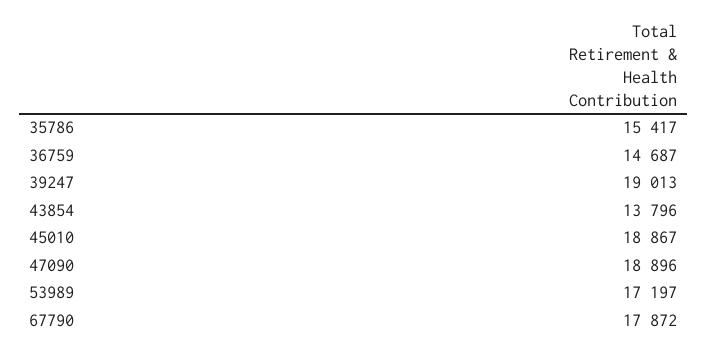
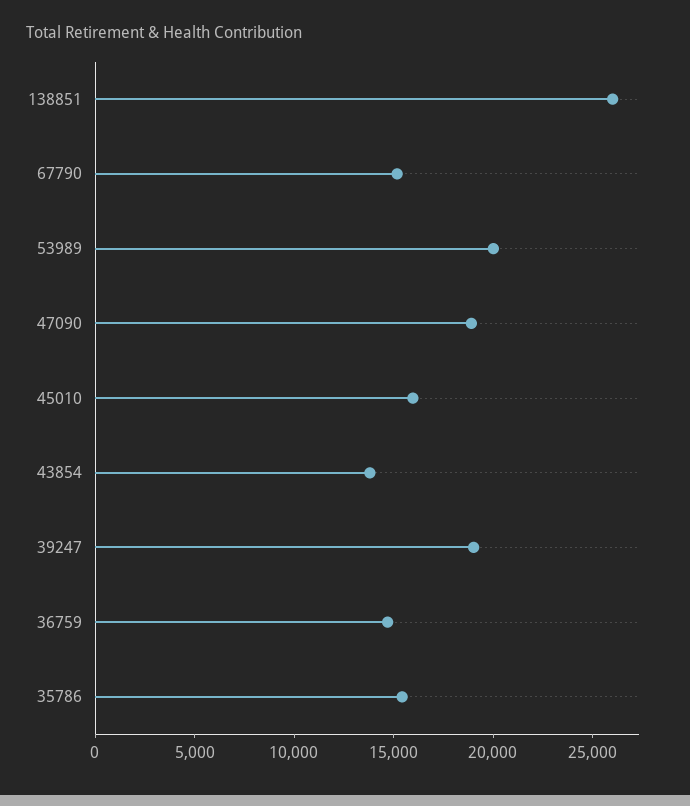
45010: 18867 -> 16000
53989: 17197 -> 20000
67790: 17872 -> 15000
138851: none -> 26000

